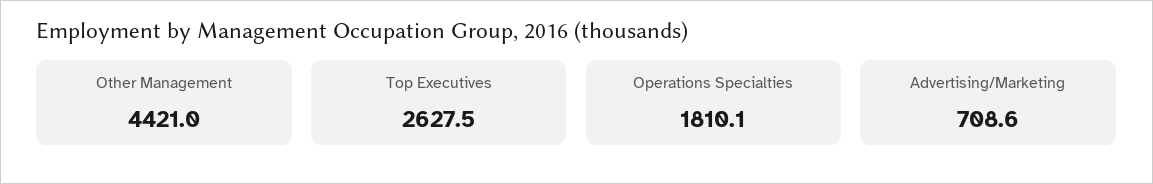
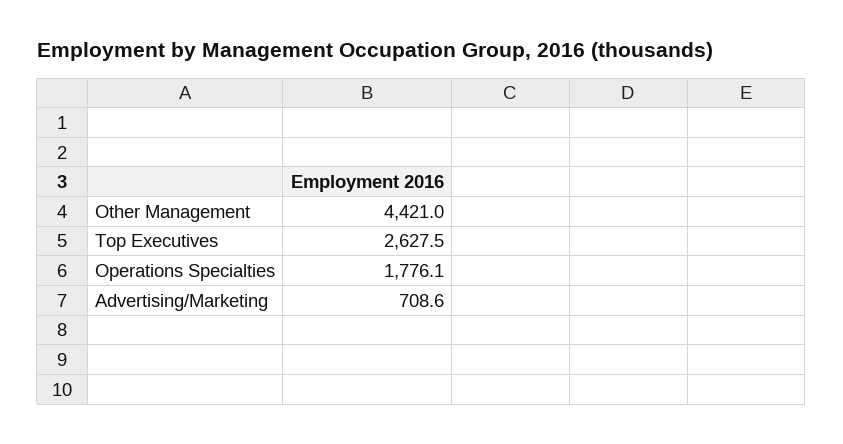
Operations Specialties: 1810.1 -> 1776.1

